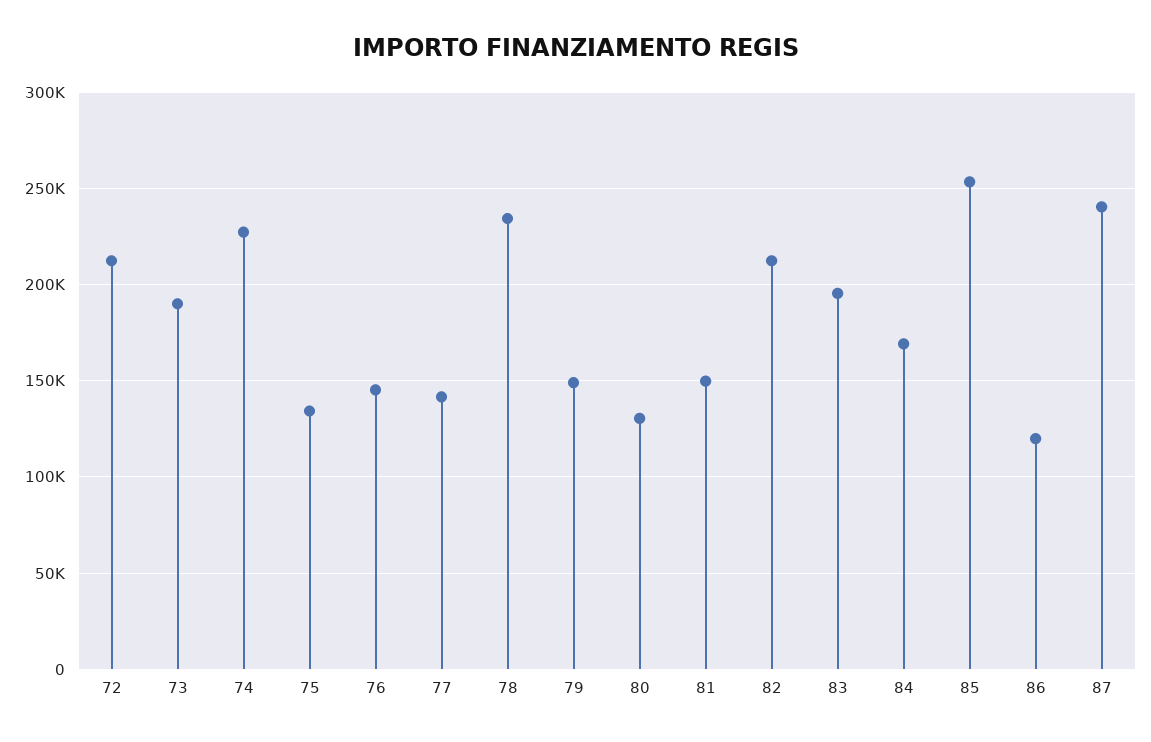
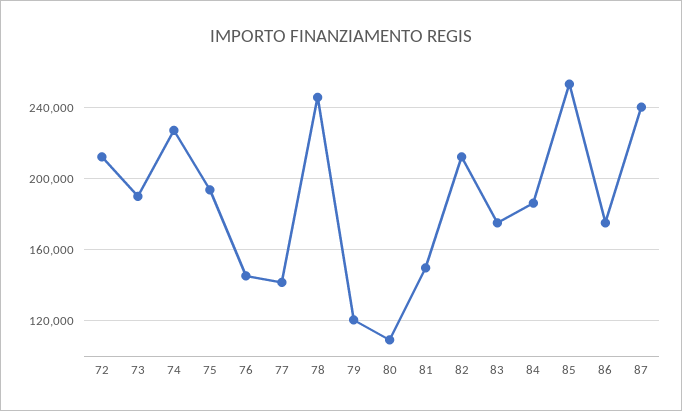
75: 135000 -> 195000
78: 235000 -> 245000
79: 150000 -> 120000
80: 130000 -> 110000
83: 195000 -> 175000
84: 170000 -> 185000
86: 120000 -> 175000

